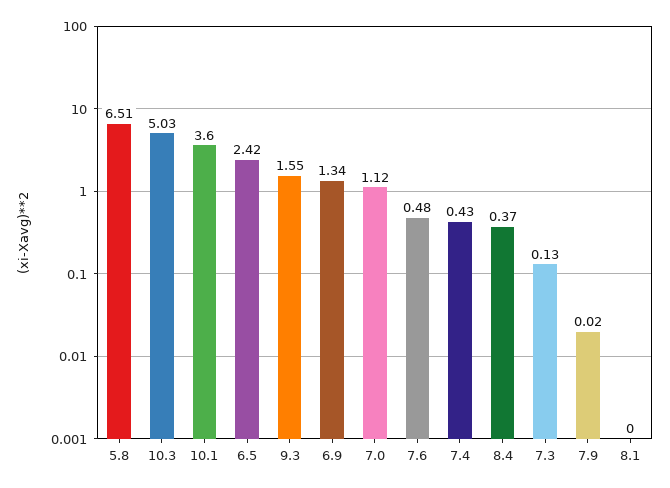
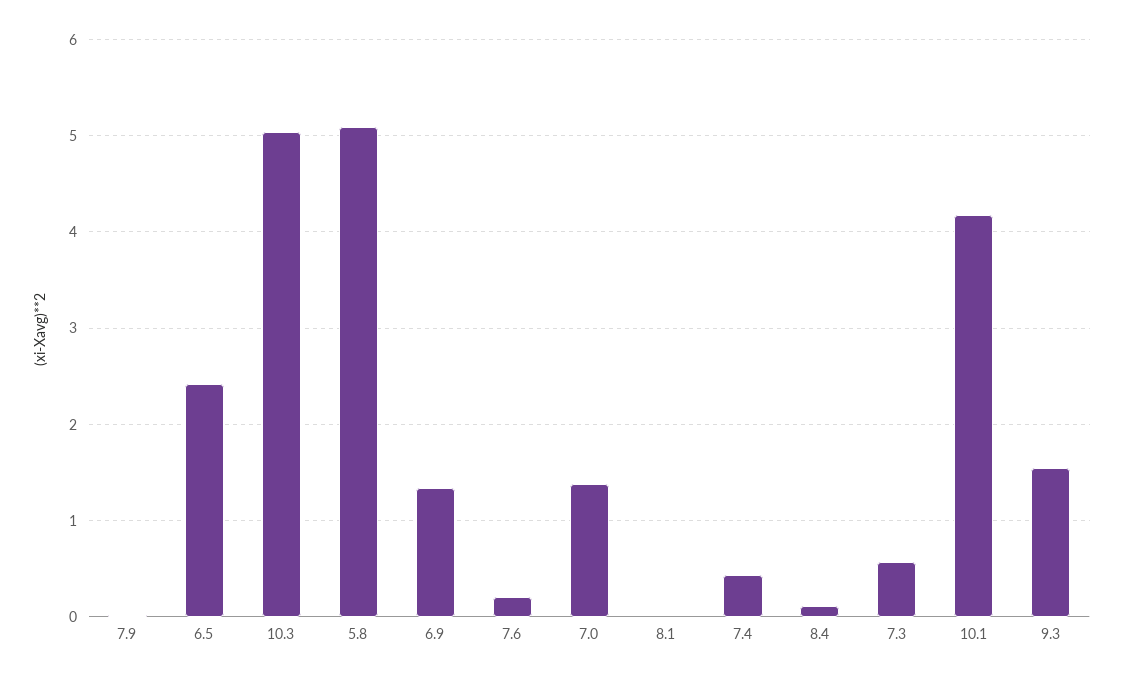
5.8: 6.51 -> 5.1
10.1: 3.6 -> 4.2
7.0: 1.12 -> 1.4
7.6: 0.48 -> 0.2
8.4: 0.37 -> 0.1
7.3: 0.13 -> 0.6

